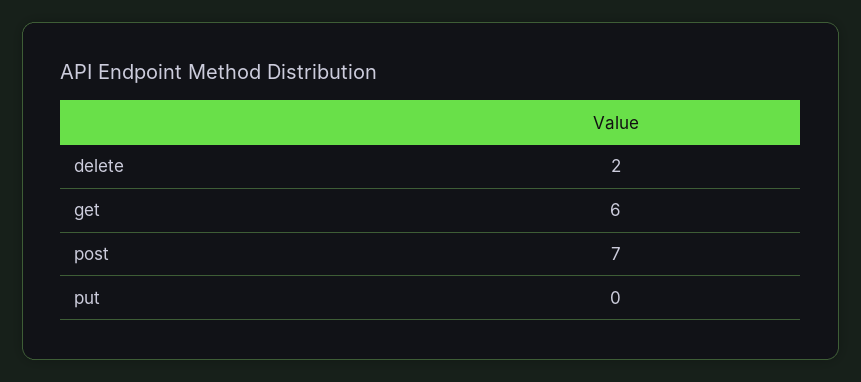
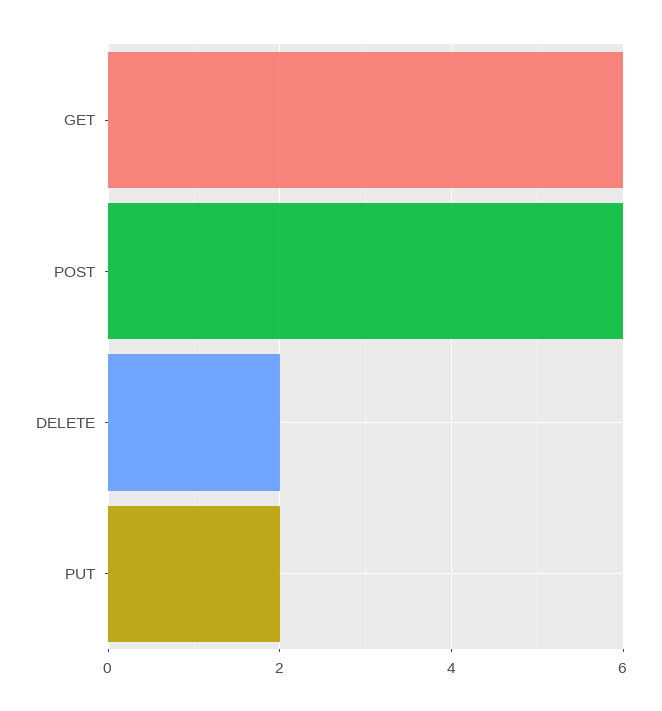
post: 7 -> 6
put: 0 -> 2

